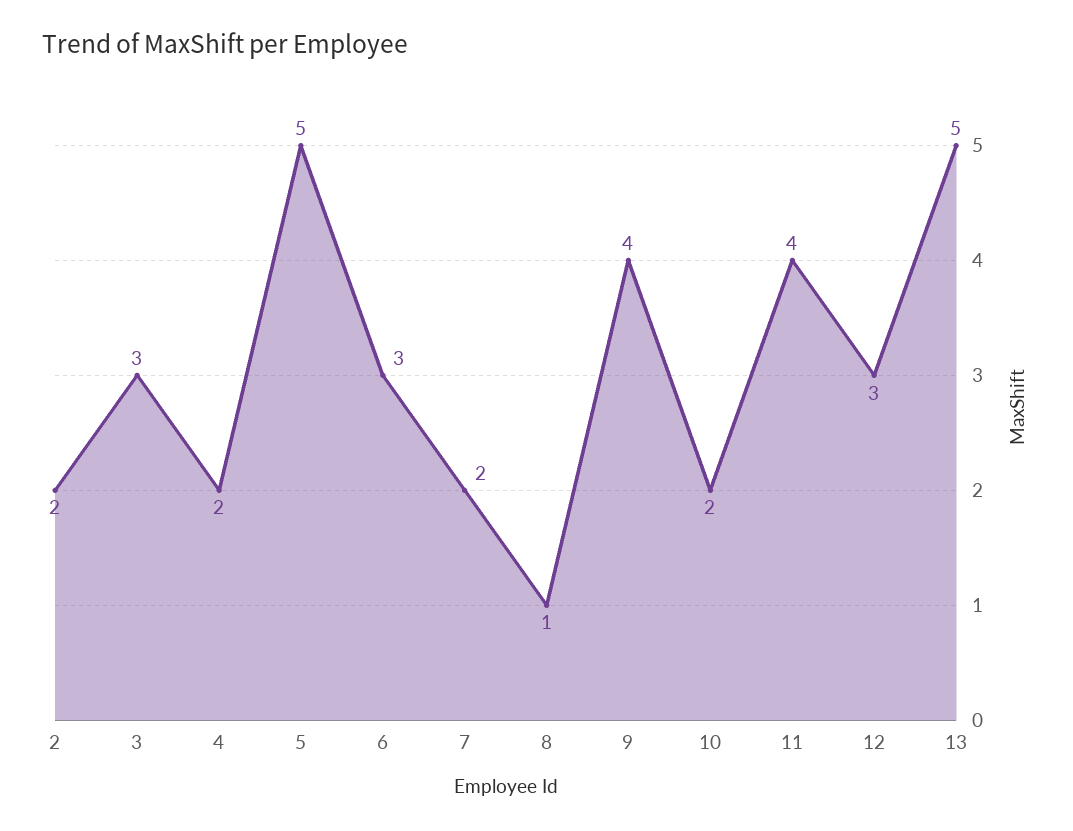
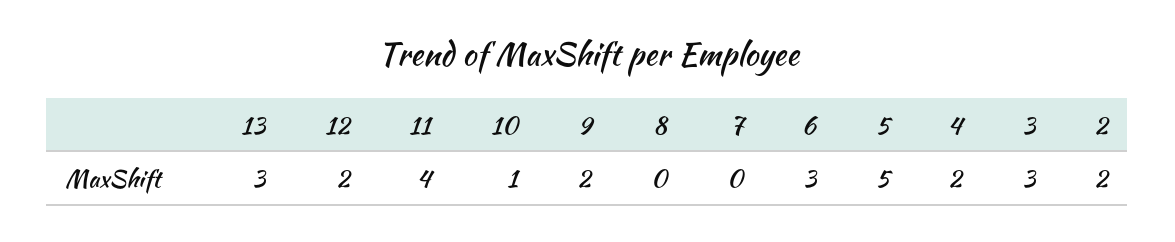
7: 2 -> 0
8: 1 -> 0
9: 4 -> 2
10: 2 -> 1
12: 3 -> 2
13: 5 -> 3

